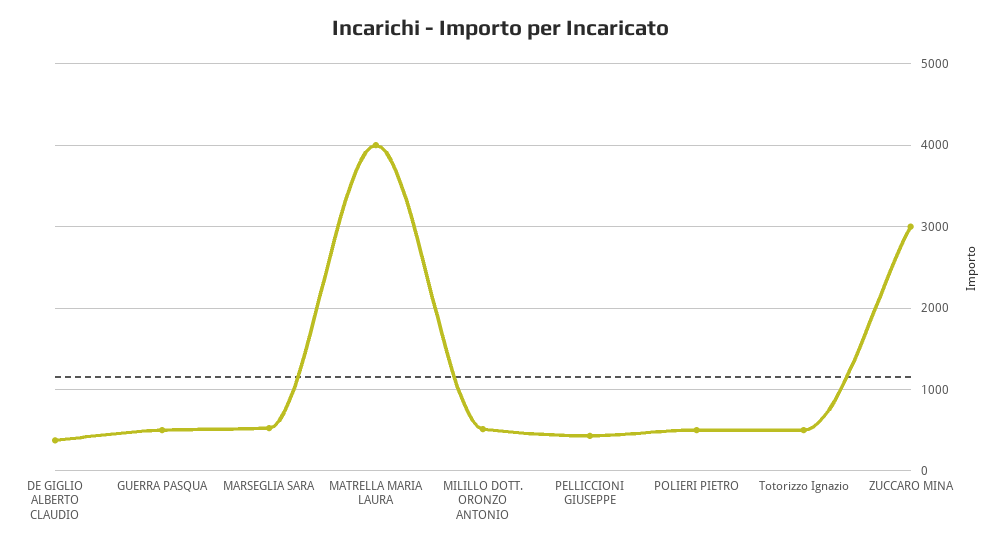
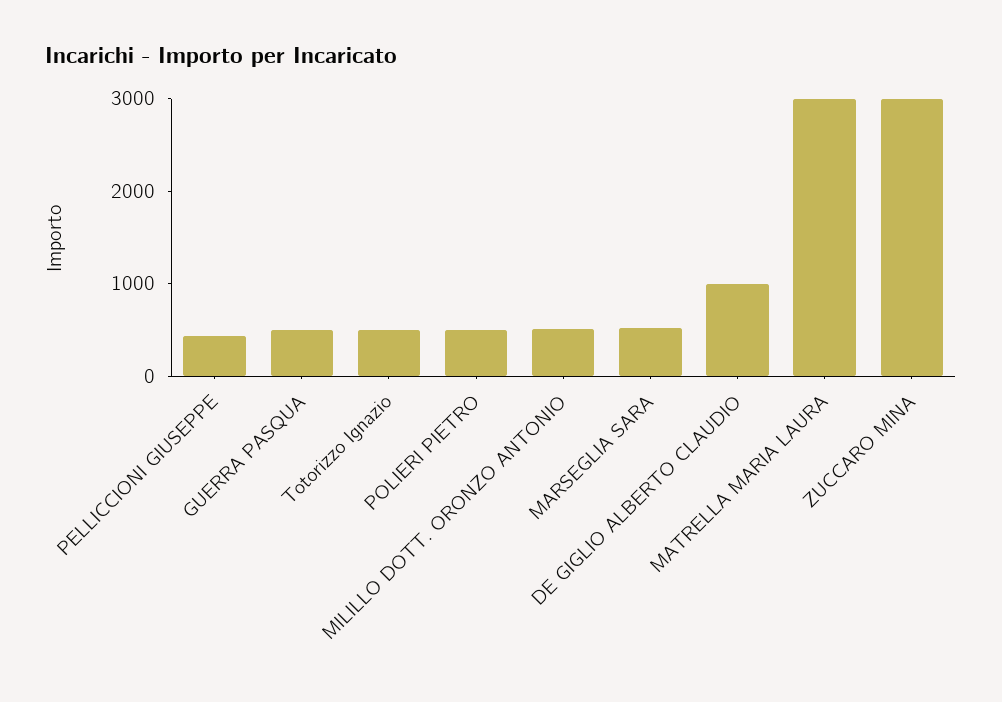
DE GIGLIO ALBERTO CLAUDIO: 400 -> 1000
MATRELLA MARIA LAURA: 4000 -> 3000

